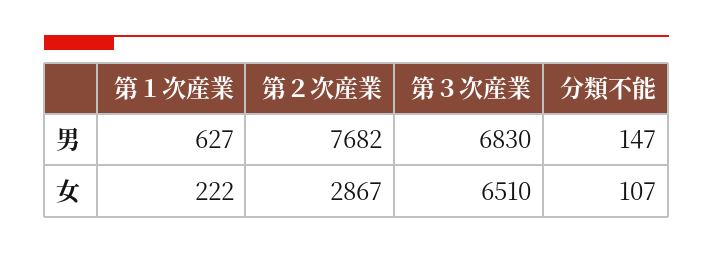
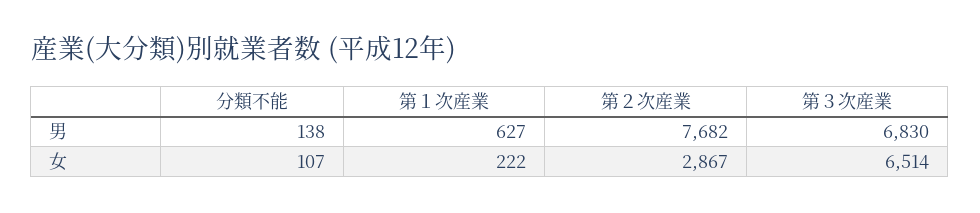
分類不能, 男: 147 -> 138
第３次産業, 女: 6510 -> 6514

